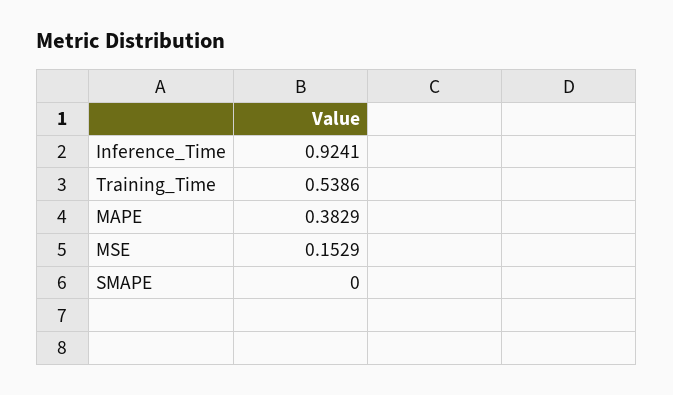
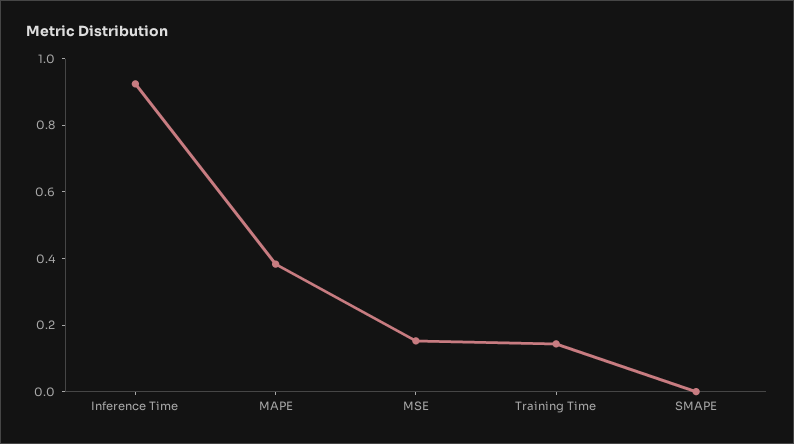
Training_Time: 0.5386 -> 0.15

